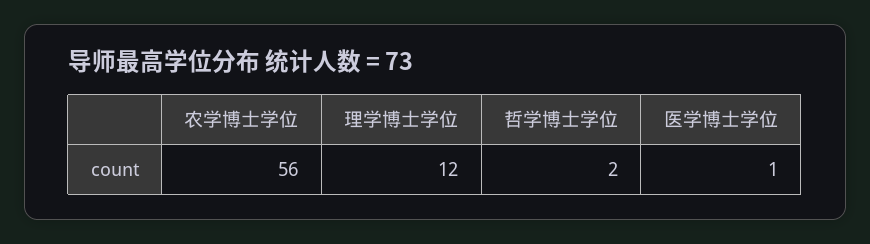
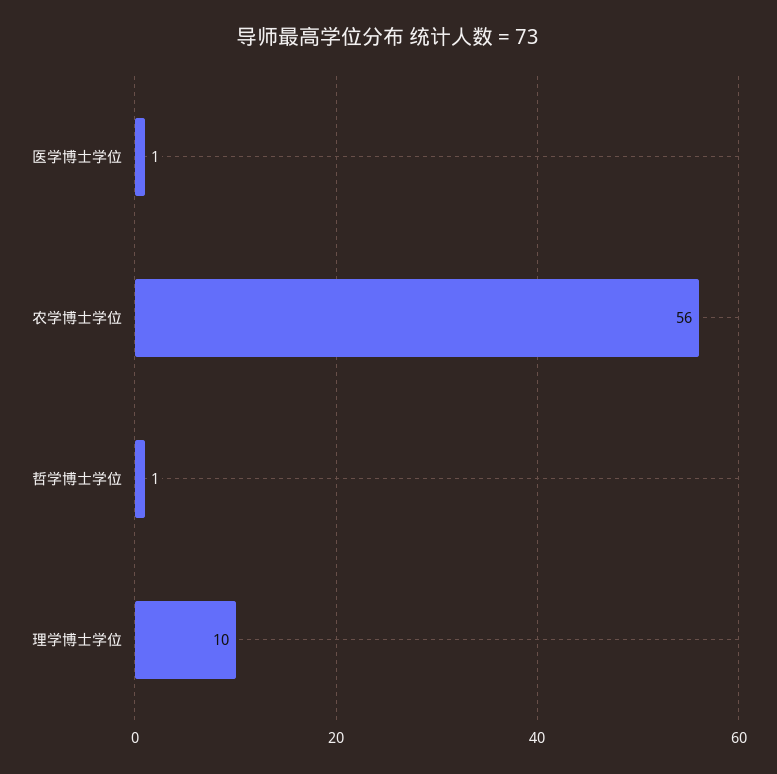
理学博士学位: 12 -> 10
哲学博士学位: 2 -> 1

